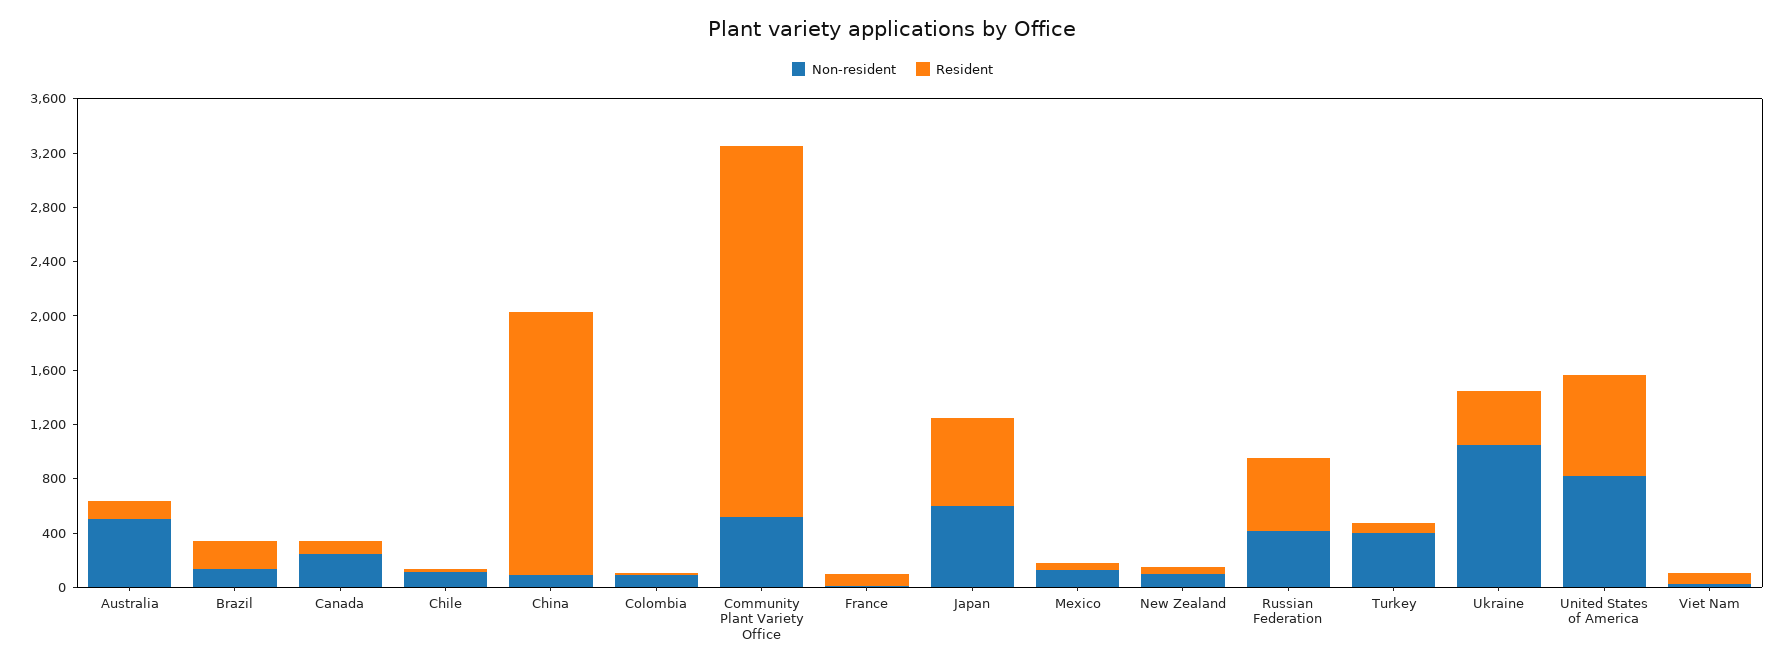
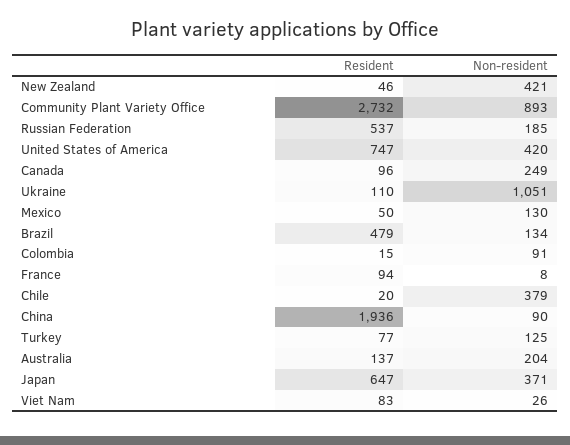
Non-resident, Australia: 500 -> 204
Resident, Brazil: 200 -> 479
Non-resident, Chile: 100 -> 379
Non-resident, Community Plant Variety Office: 500 -> 893
Non-resident, Japan: 600 -> 371
Non-resident, New Zealand: 100 -> 421
Non-resident, Russian Federation: 400 -> 185
Non-resident, Turkey: 400 -> 125
Resident, Ukraine: 400 -> 110
Non-resident, United States of America: 800 -> 420

